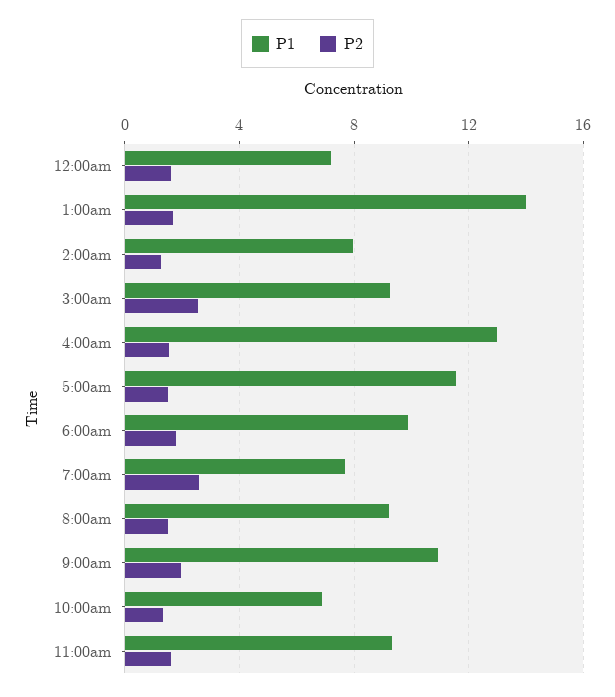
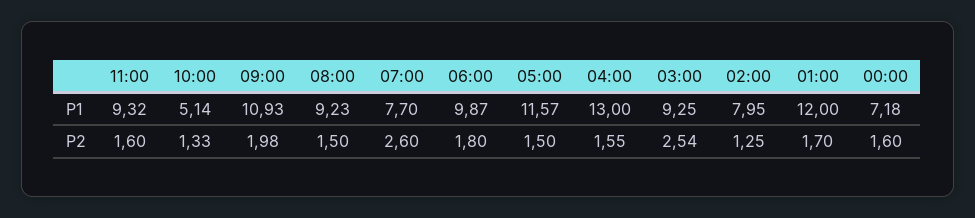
P1, 1:00am: 14 -> 12
P1, 10:00am: 7 -> 5.14

